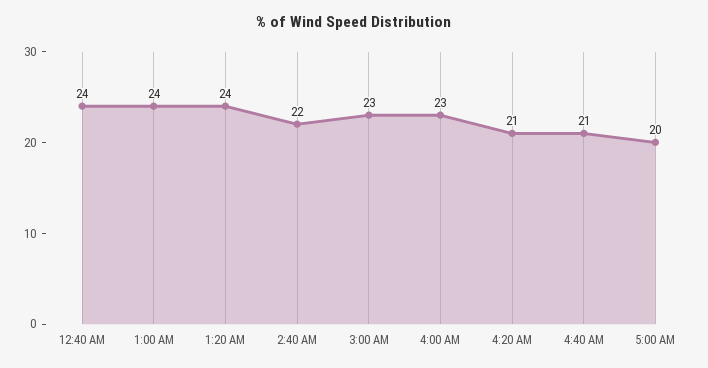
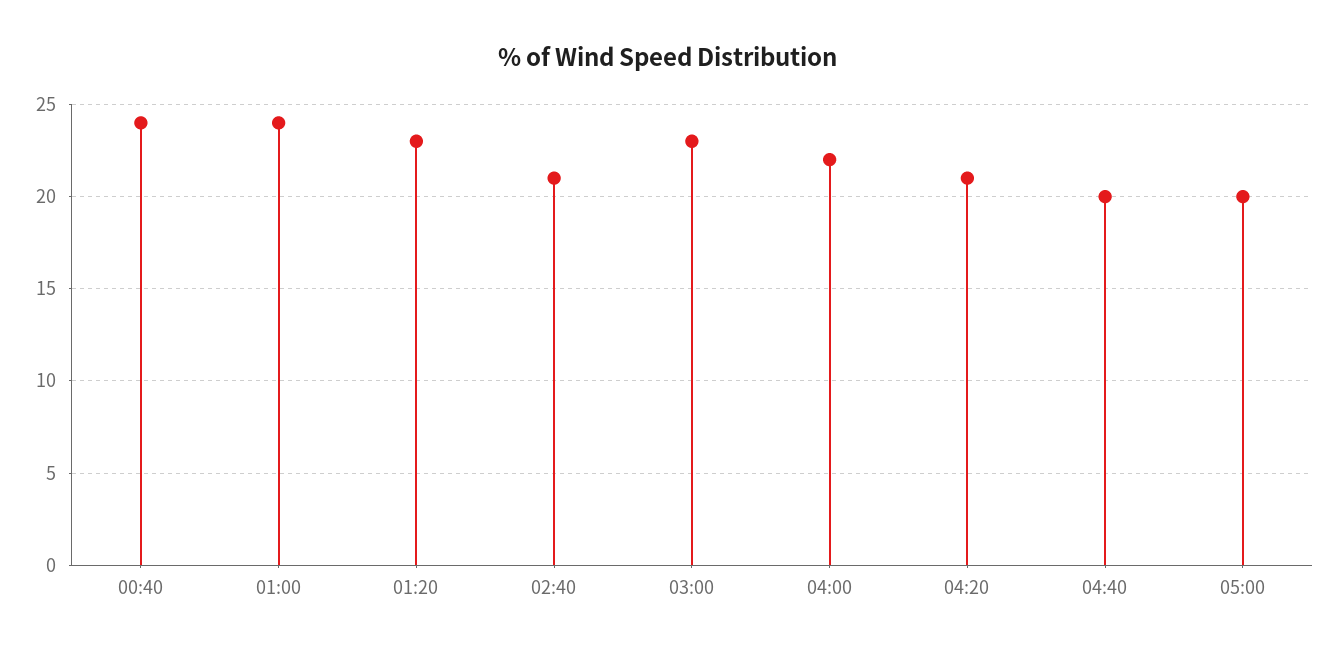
1:20 AM: 24 -> 23
2:40 AM: 22 -> 21
4:00 AM: 23 -> 22
4:40 AM: 21 -> 20

